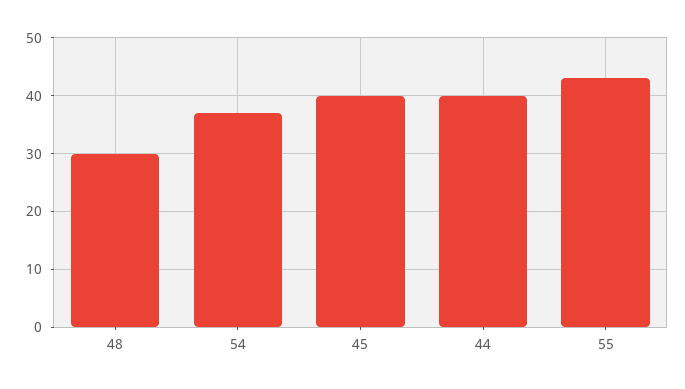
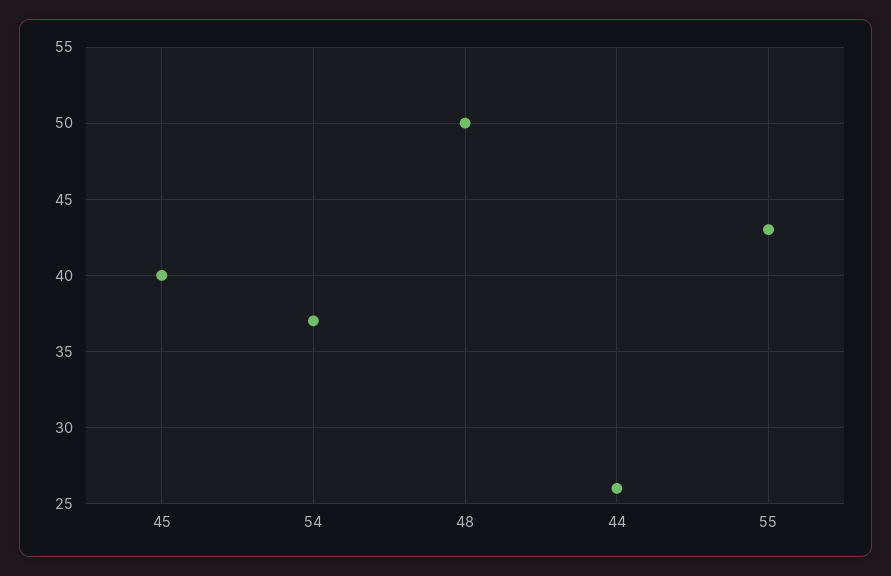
48: 30 -> 50
44: 40 -> 26

